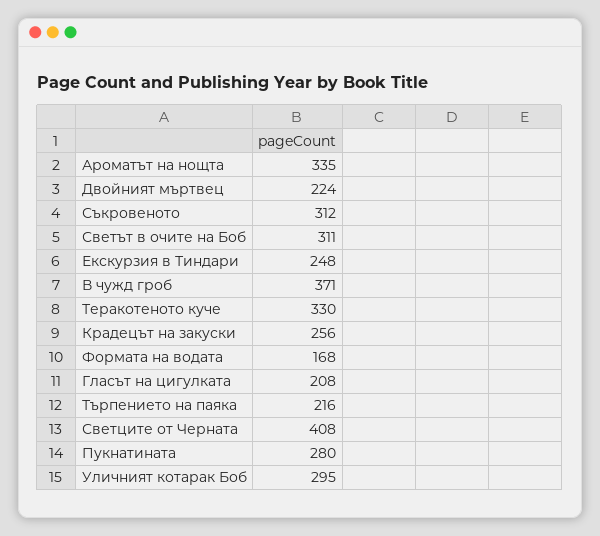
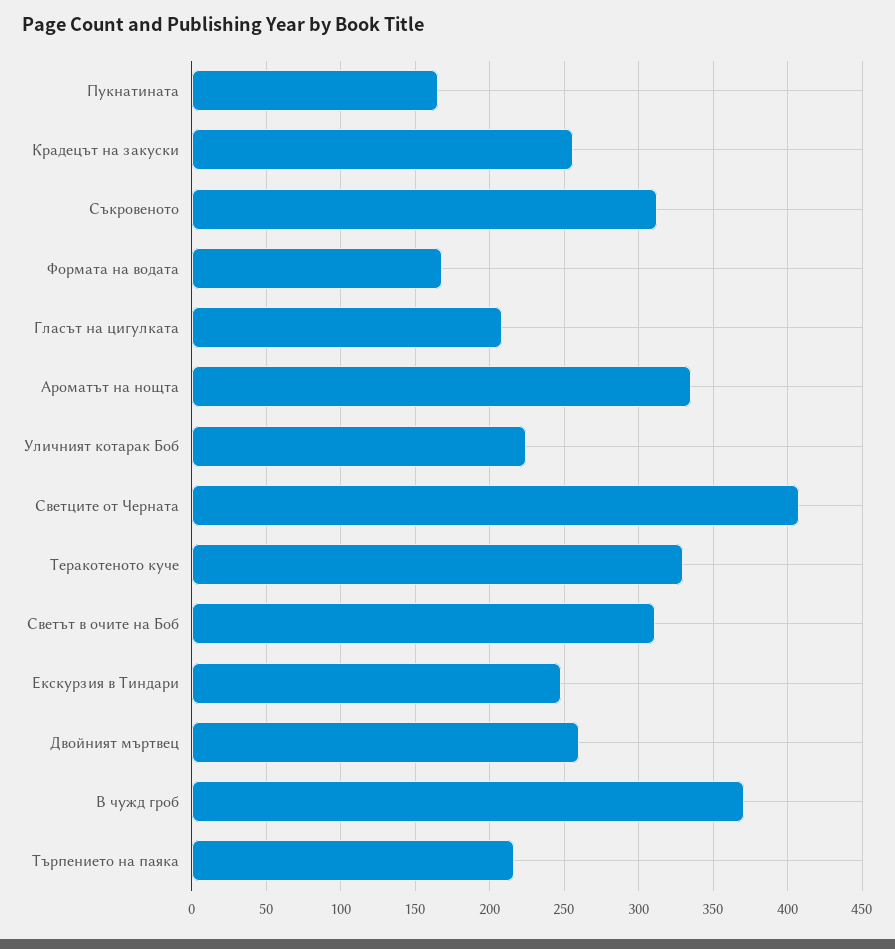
Двойният мъртвец: 224 -> 260
Пукнатината: 280 -> 165
Уличният котарак Боб: 295 -> 225

